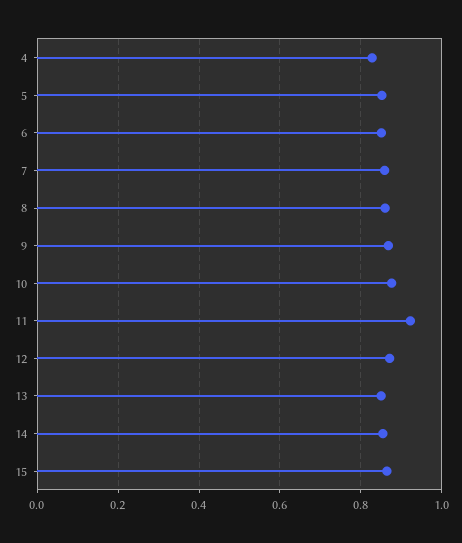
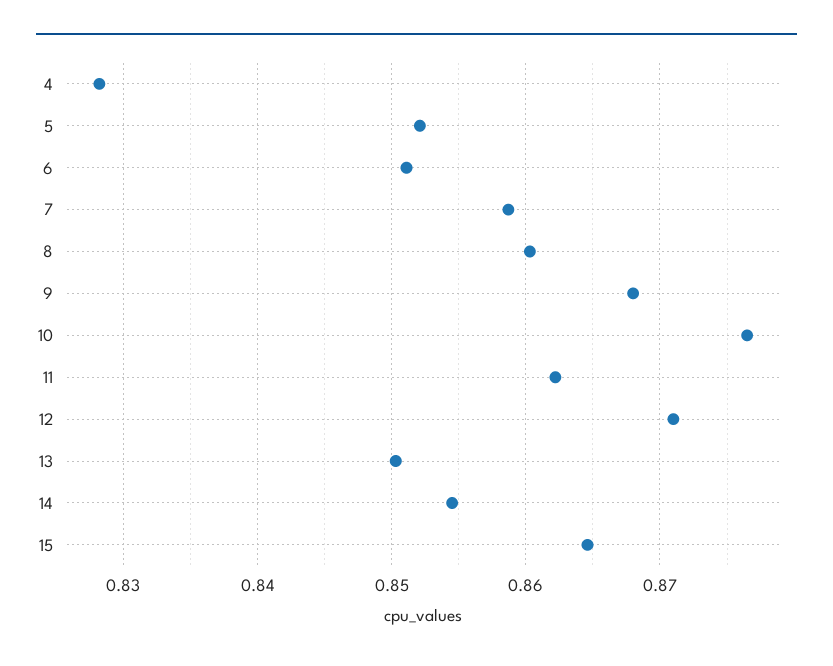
11: 0.92 -> 0.862

